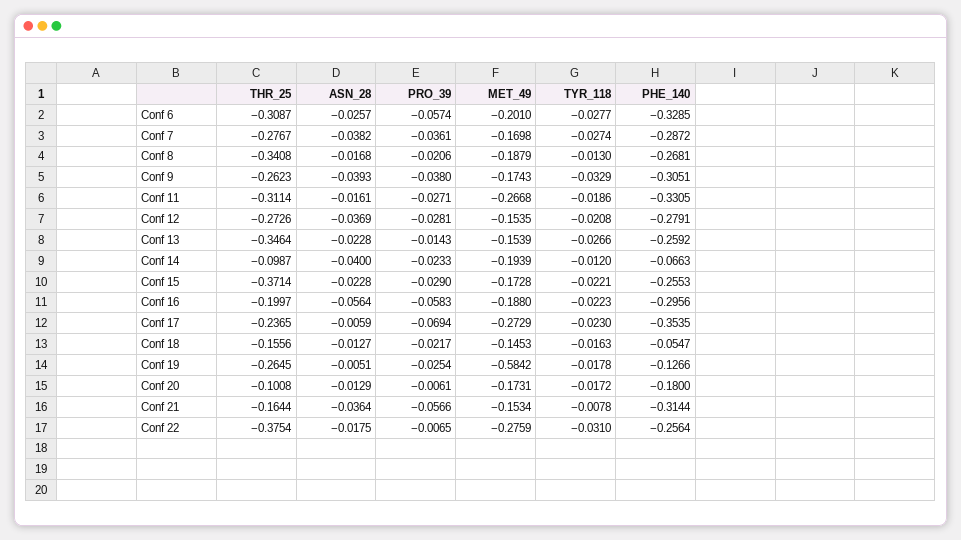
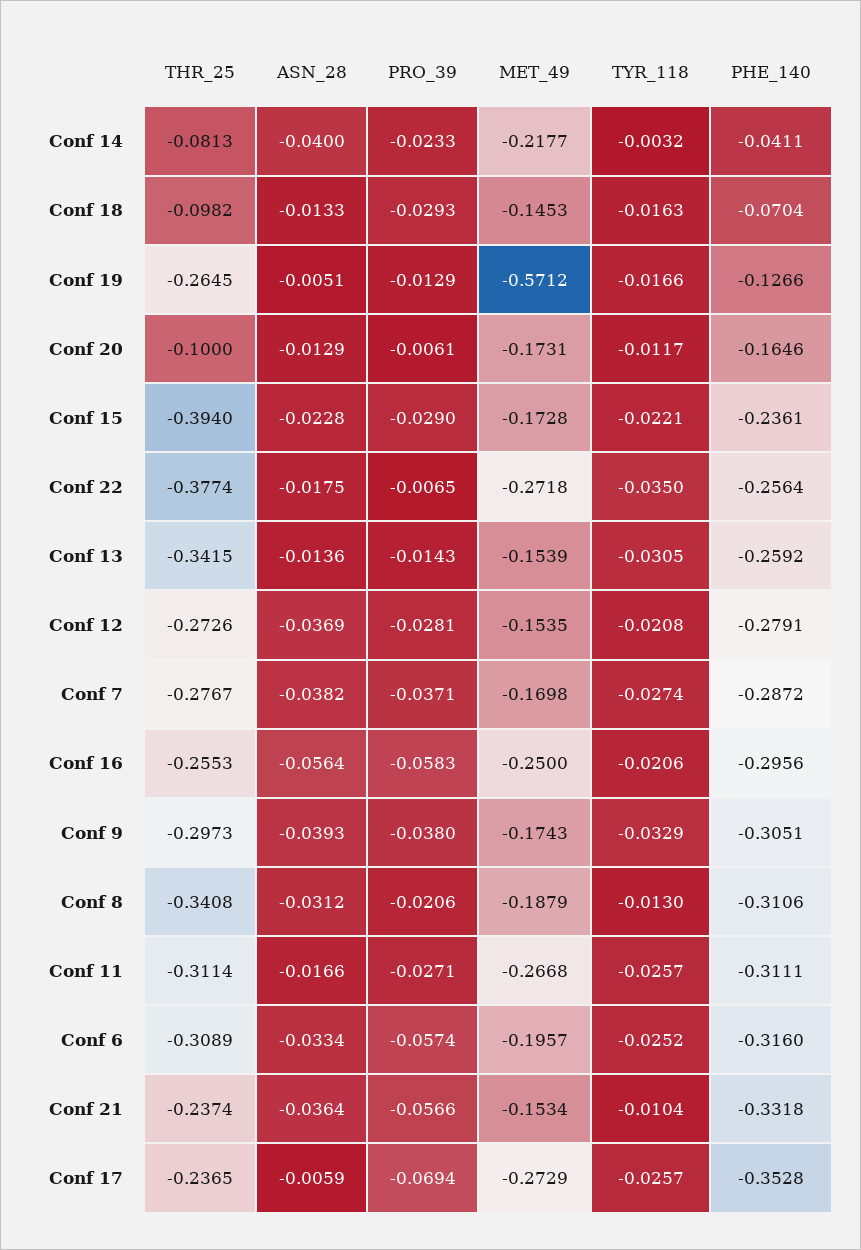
THR_25, Conf 6: -0.3087 -> -0.3089
ASN_28, Conf 6: -0.0257 -> -0.0334
MET_49, Conf 6: -0.201 -> -0.1957
TYR_118, Conf 6: -0.0277 -> -0.0252
PHE_140, Conf 6: -0.3285 -> -0.316
PRO_39, Conf 7: -0.0361 -> -0.0371
ASN_28, Conf 8: -0.0168 -> -0.0312
PHE_140, Conf 8: -0.2681 -> -0.3106
THR_25, Conf 9: -0.2623 -> -0.2973
ASN_28, Conf 11: -0.0161 -> -0.0166
TYR_118, Conf 11: -0.0186 -> -0.0257
PHE_140, Conf 11: -0.3305 -> -0.3111
THR_25, Conf 13: -0.3464 -> -0.3415
ASN_28, Conf 13: -0.0228 -> -0.0136
TYR_118, Conf 13: -0.0266 -> -0.0305
THR_25, Conf 14: -0.0987 -> -0.0813
MET_49, Conf 14: -0.1939 -> -0.2177
TYR_118, Conf 14: -0.012 -> -0.0032
PHE_140, Conf 14: -0.0663 -> -0.0411
THR_25, Conf 15: -0.3714 -> -0.394
PHE_140, Conf 15: -0.2553 -> -0.2361
THR_25, Conf 16: -0.1997 -> -0.2553
MET_49, Conf 16: -0.188 -> -0.25
TYR_118, Conf 16: -0.0223 -> -0.0206
TYR_118, Conf 17: -0.023 -> -0.0257
PHE_140, Conf 17: -0.3535 -> -0.3528
THR_25, Conf 18: -0.1556 -> -0.0982
ASN_28, Conf 18: -0.0127 -> -0.0133
PRO_39, Conf 18: -0.0217 -> -0.0293
PHE_140, Conf 18: -0.0547 -> -0.0704
PRO_39, Conf 19: -0.0254 -> -0.0129
MET_49, Conf 19: -0.5842 -> -0.5712
TYR_118, Conf 19: -0.0178 -> -0.0166
THR_25, Conf 20: -0.1008 -> -0.1
TYR_118, Conf 20: -0.0172 -> -0.0117
PHE_140, Conf 20: -0.18 -> -0.1646
THR_25, Conf 21: -0.1644 -> -0.2374
TYR_118, Conf 21: -0.0078 -> -0.0104
PHE_140, Conf 21: -0.3144 -> -0.3318
THR_25, Conf 22: -0.3754 -> -0.3774
MET_49, Conf 22: -0.2759 -> -0.2718
TYR_118, Conf 22: -0.031 -> -0.035

